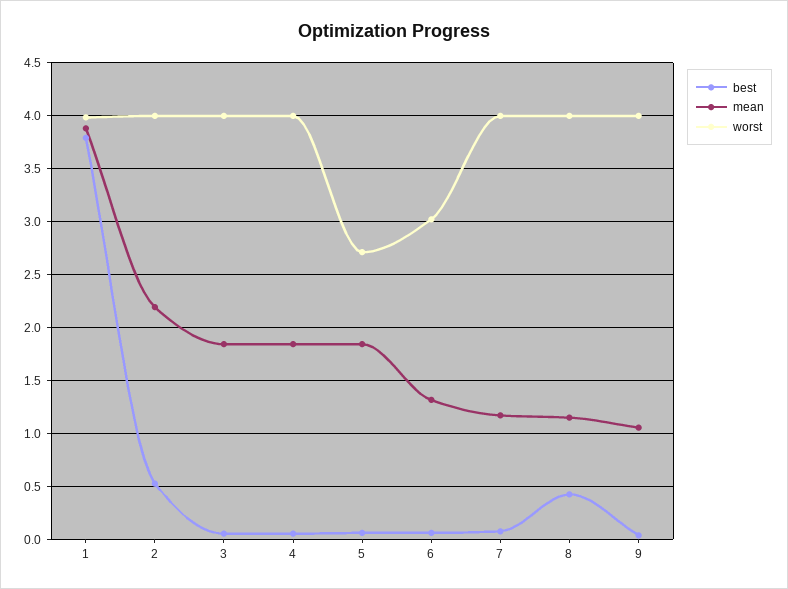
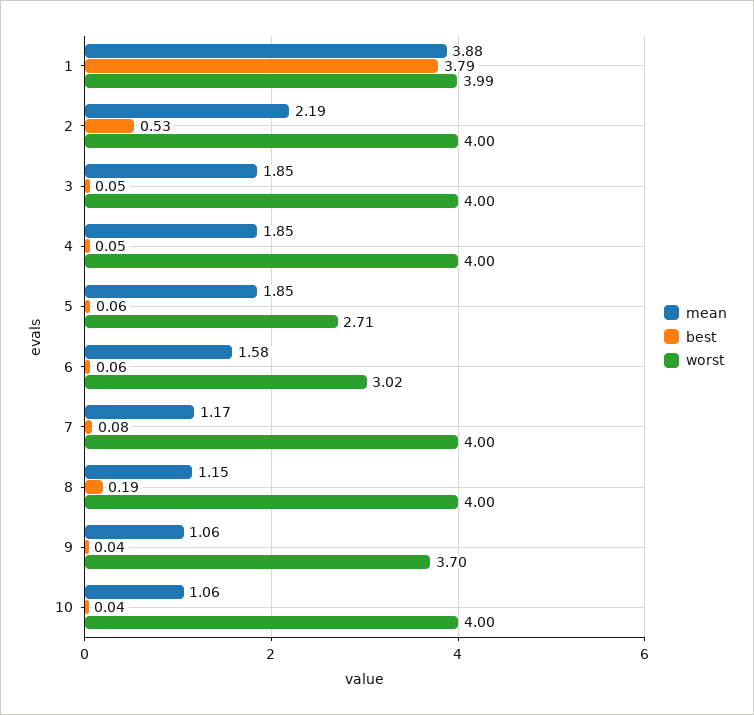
mean, 6: 1.3 -> 1.58
best, 8: 0.4 -> 0.19
worst, 9: 4 -> 3.7
mean, 10: none -> 1.06
best, 10: none -> 0.04
worst, 10: none -> 4

